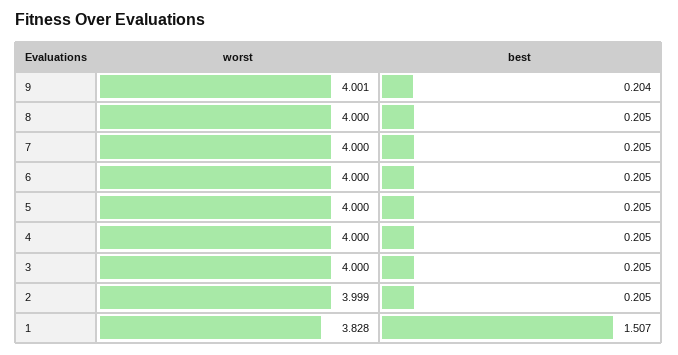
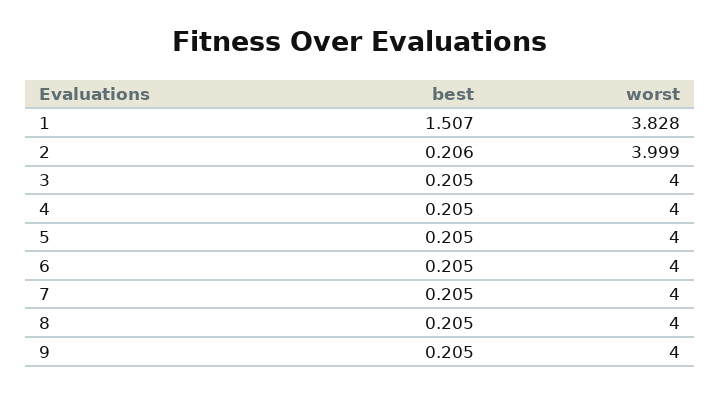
worst, 9: 4.001 -> 4
best, 9: 0.204 -> 0.205
best, 2: 0.205 -> 0.206

